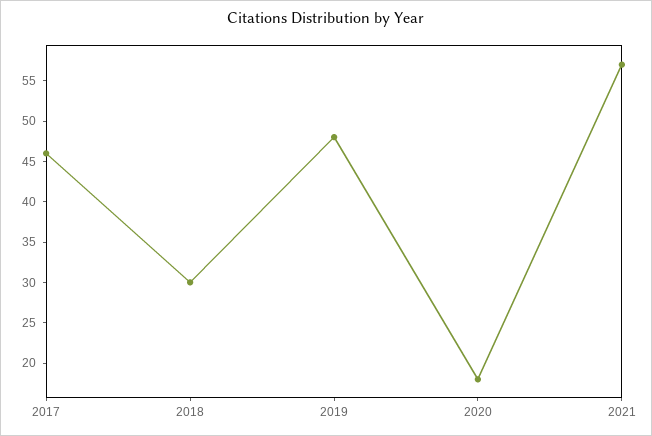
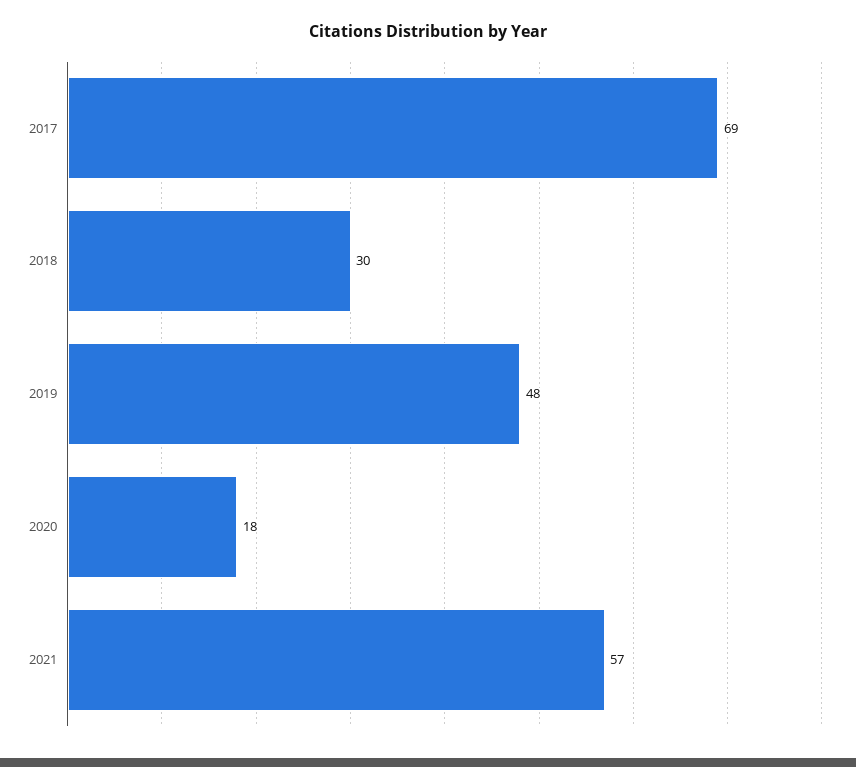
2017: 46 -> 69

